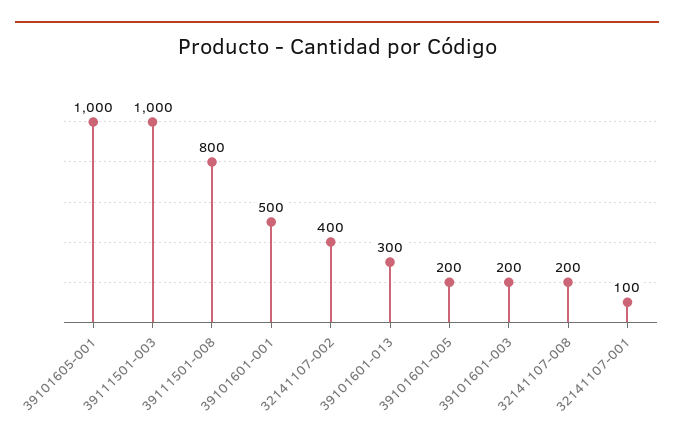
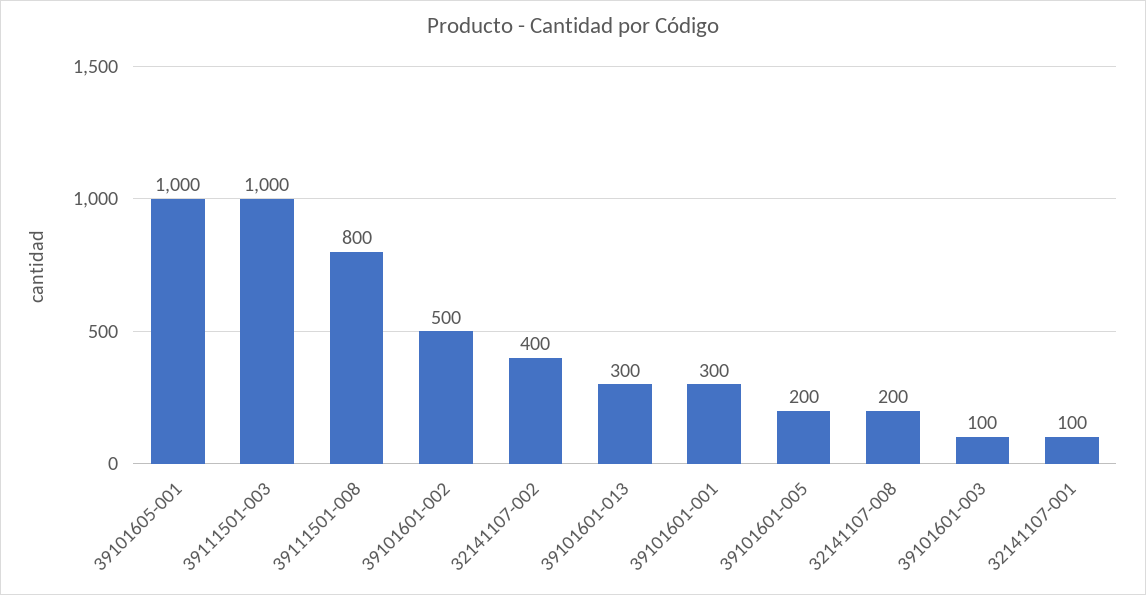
39101601-001: 500 -> 300
39101601-003: 200 -> 100
39101601-002: none -> 500

